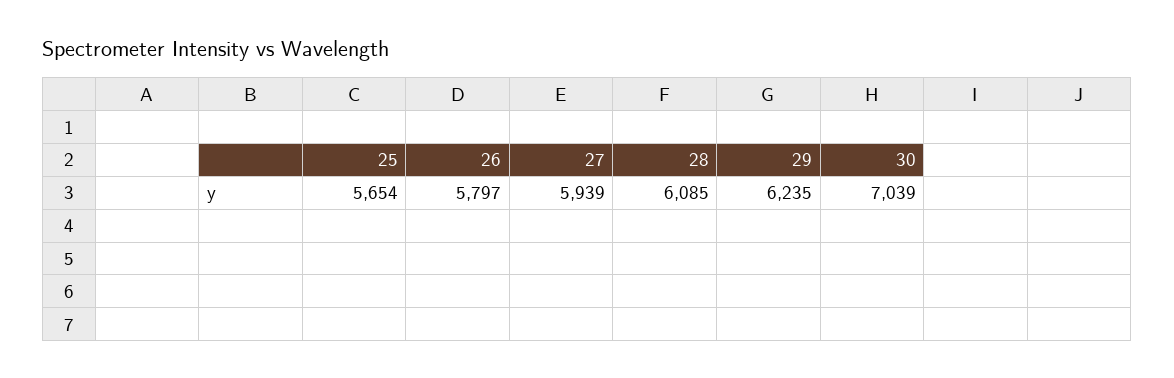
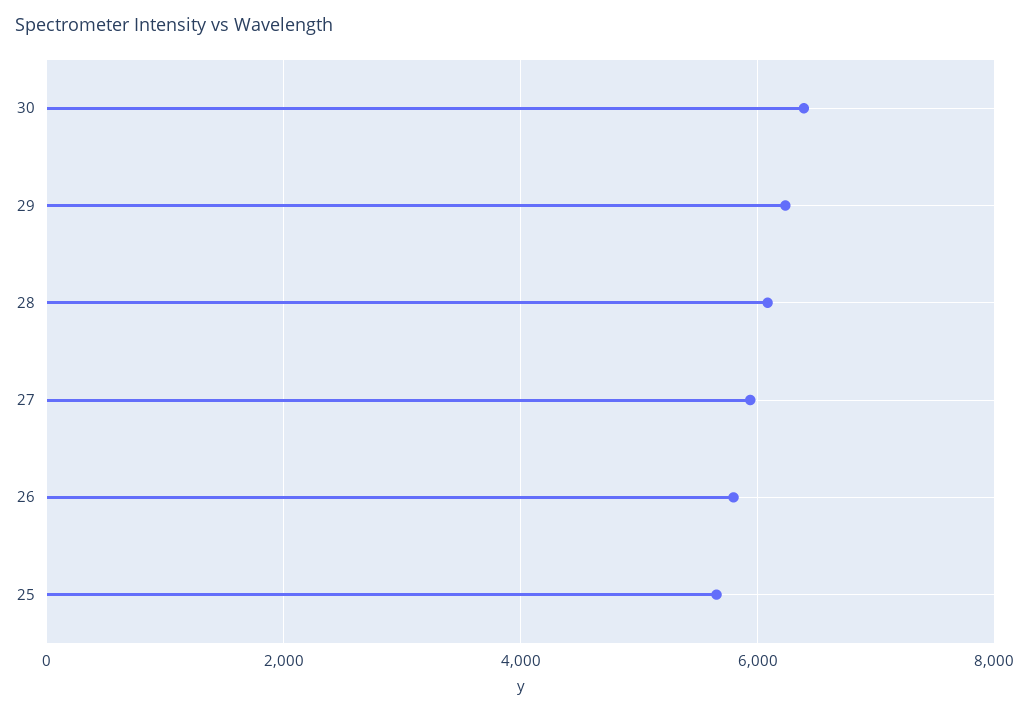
30: 7039 -> 6400

